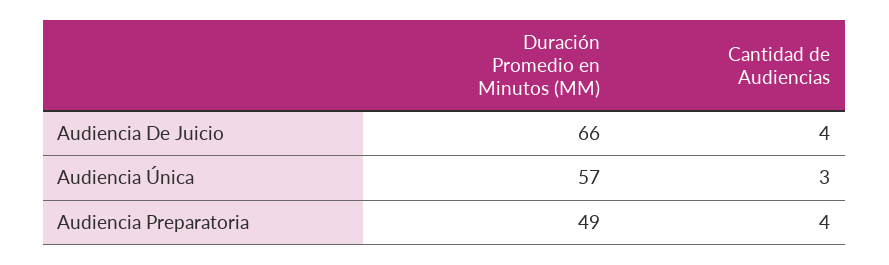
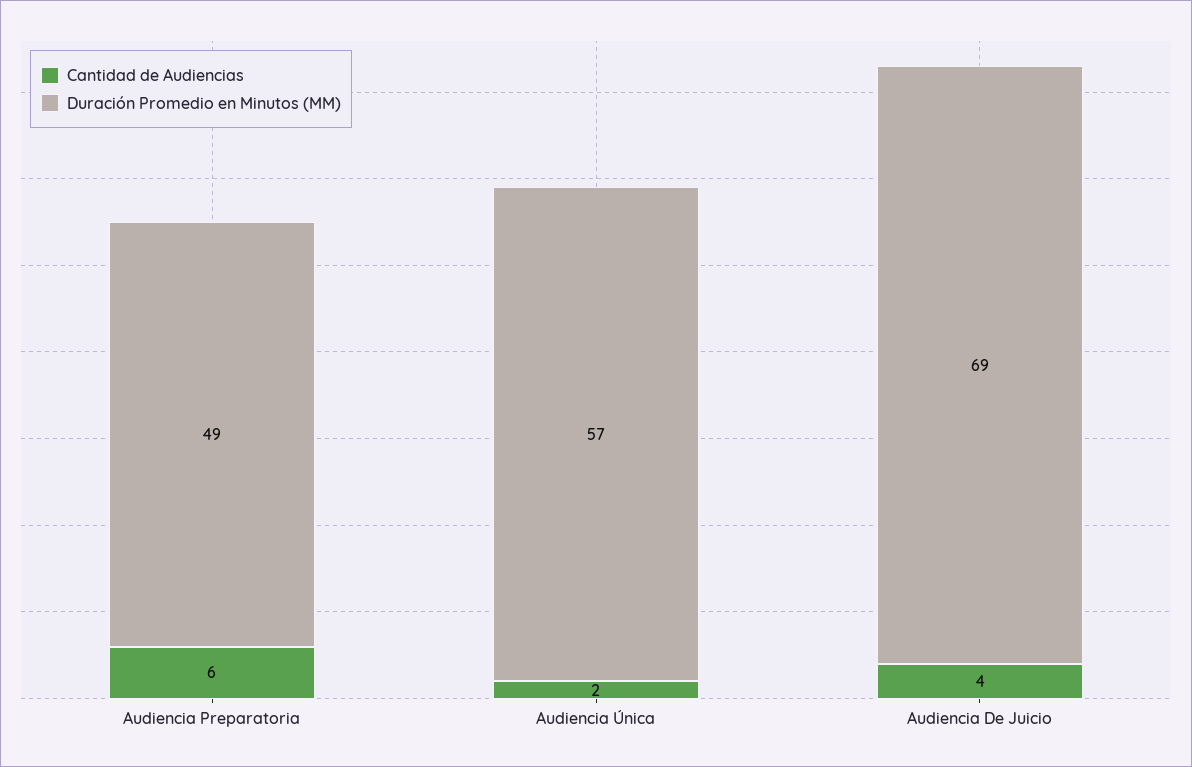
Duración Promedio en Minutos (MM), Audiencia De Juicio: 66 -> 69
Cantidad de Audiencias, Audiencia Única: 3 -> 2
Cantidad de Audiencias, Audiencia Preparatoria: 4 -> 6

